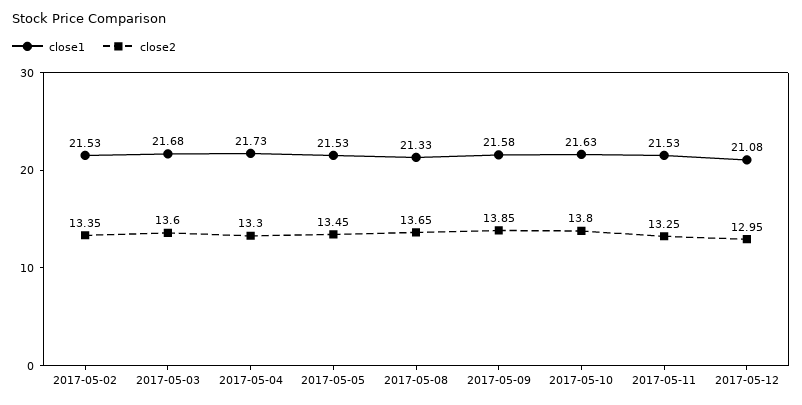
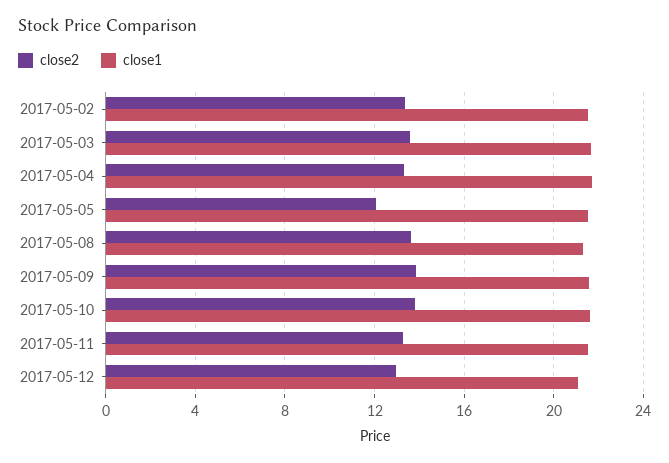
close2, 2017-05-05: 13.45 -> 12

